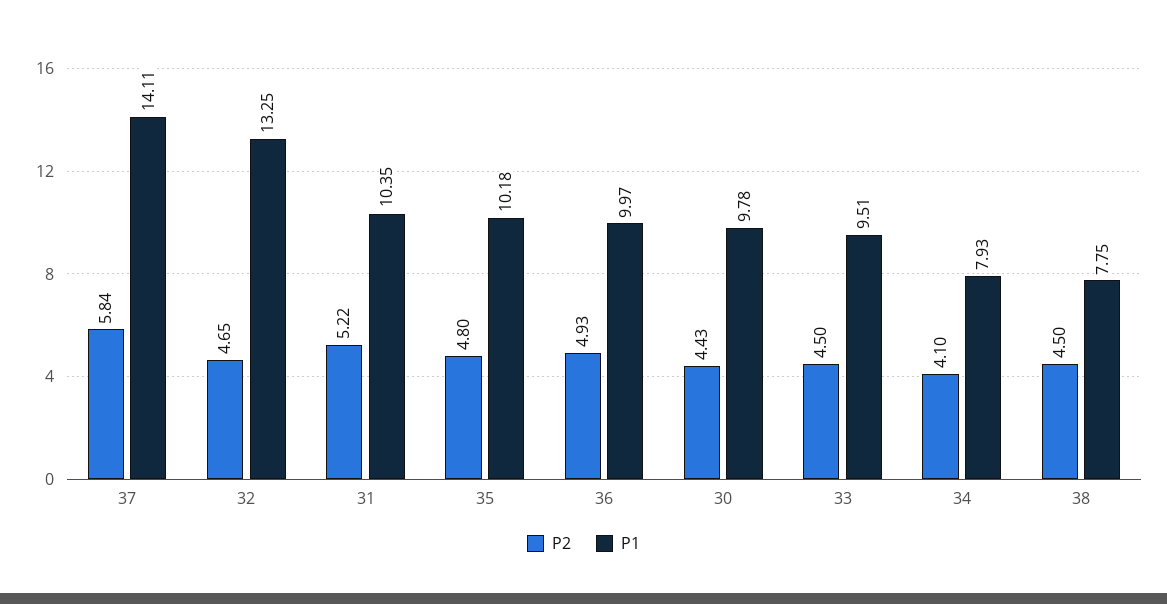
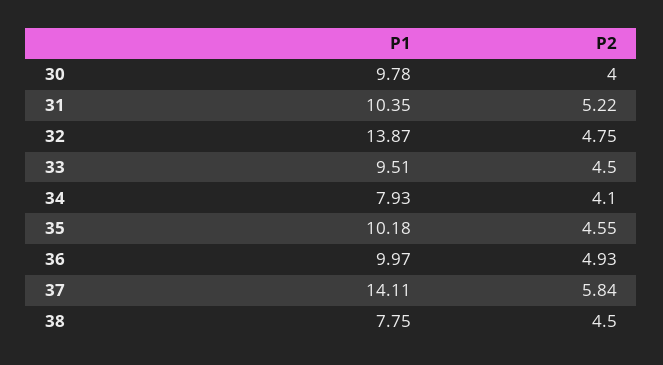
P2, 32: 4.65 -> 4.75
P1, 32: 13.25 -> 13.87
P2, 35: 4.8 -> 4.55
P2, 30: 4.43 -> 4

